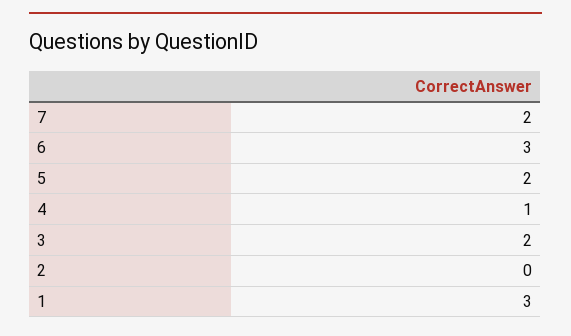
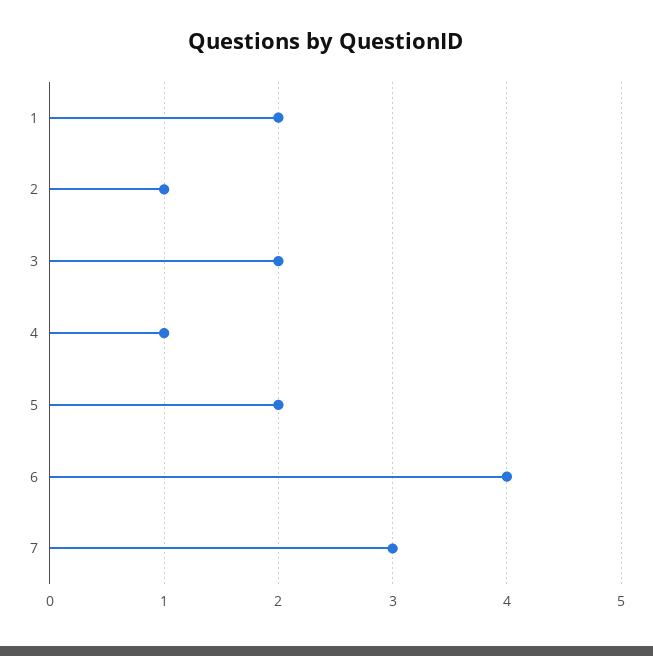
7: 2 -> 3
6: 3 -> 4
2: 0 -> 1
1: 3 -> 2

